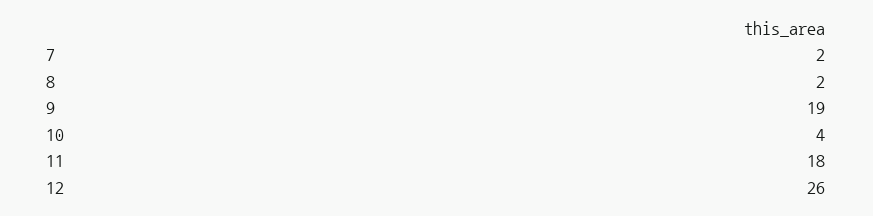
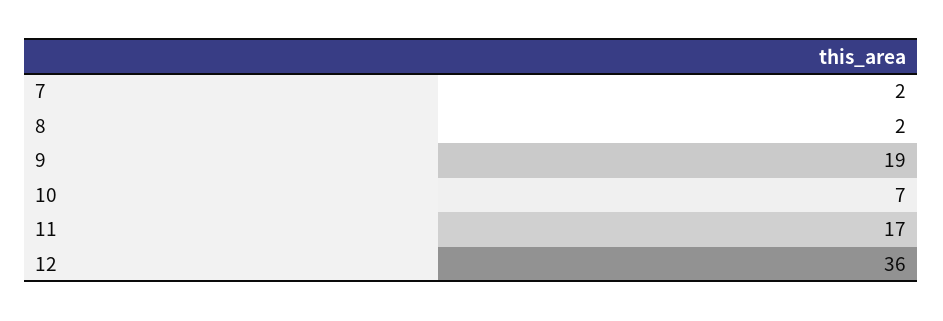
10: 4 -> 7
11: 18 -> 17
12: 26 -> 36

